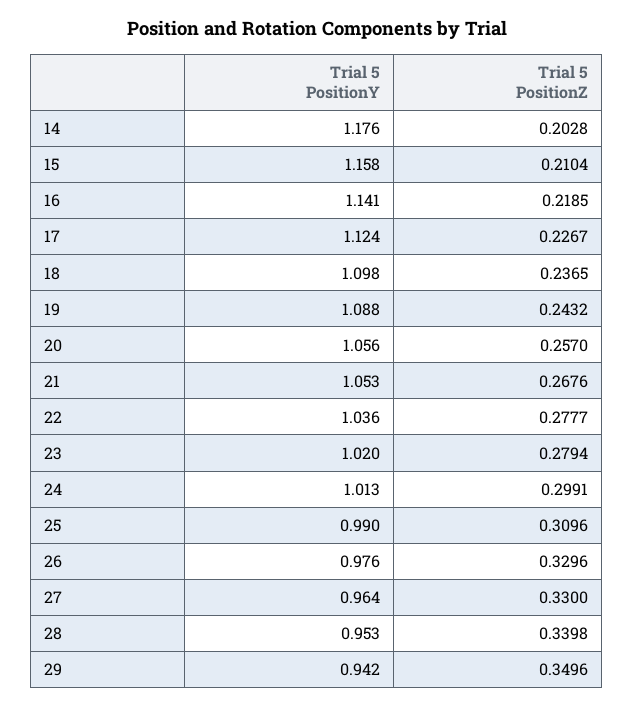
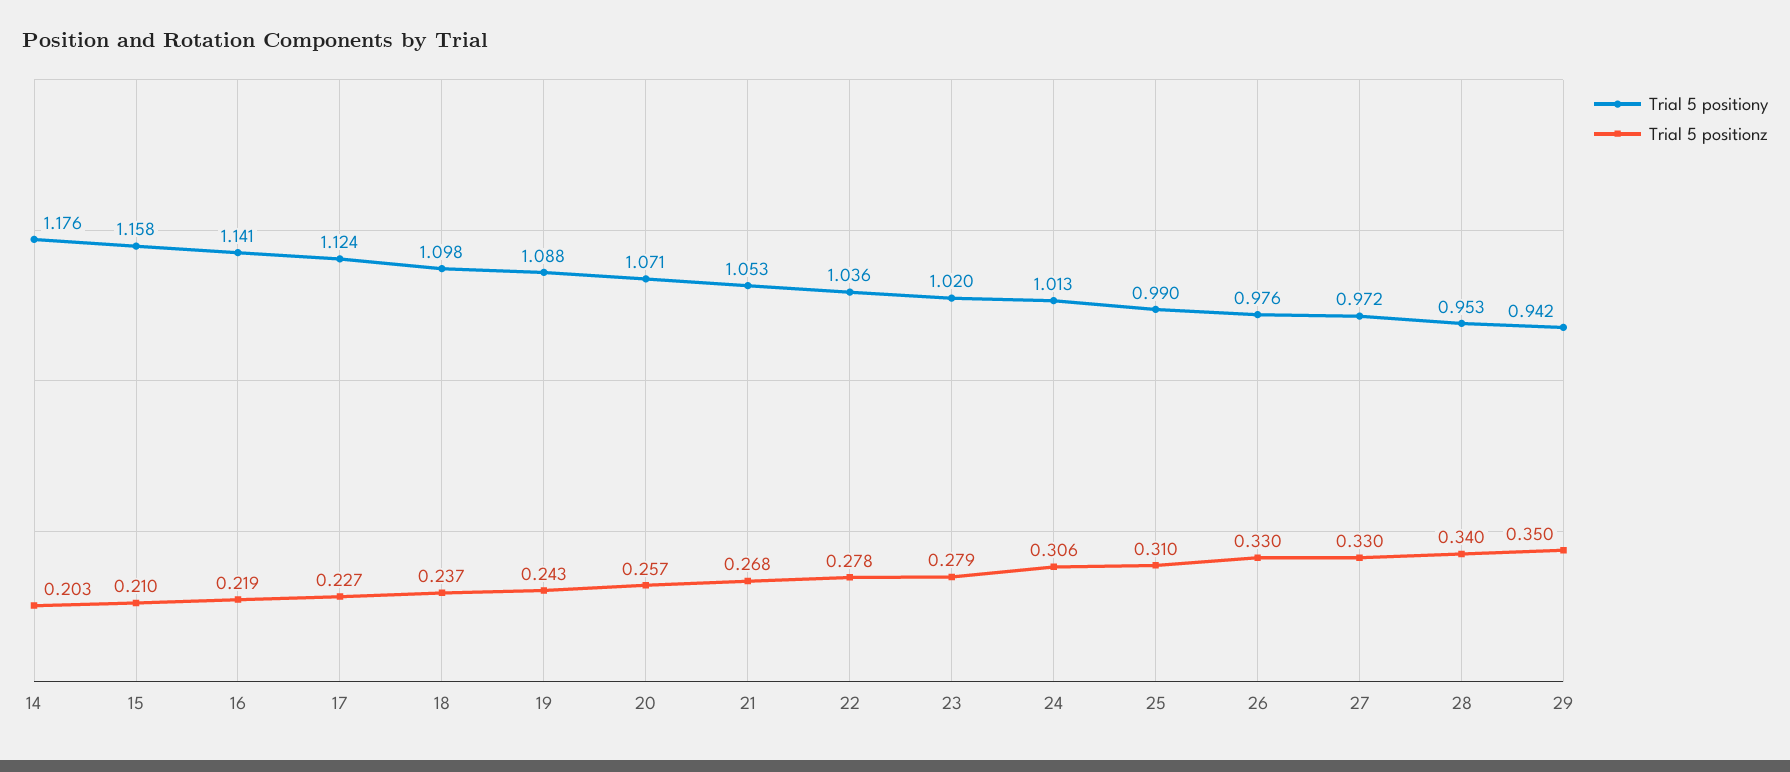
Trial 5 PositionY, 20: 1.056 -> 1.071
Trial 5 PositionZ, 24: 0.2991 -> 0.306
Trial 5 PositionY, 27: 0.964 -> 0.972

